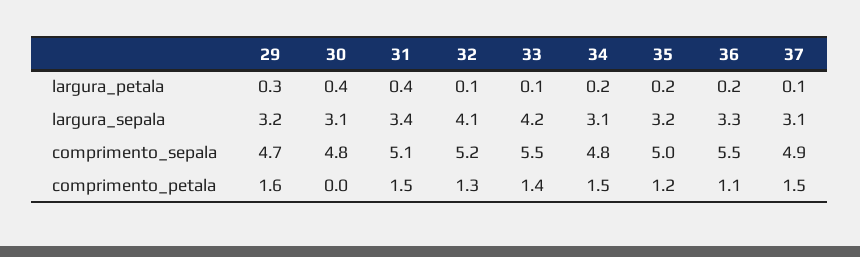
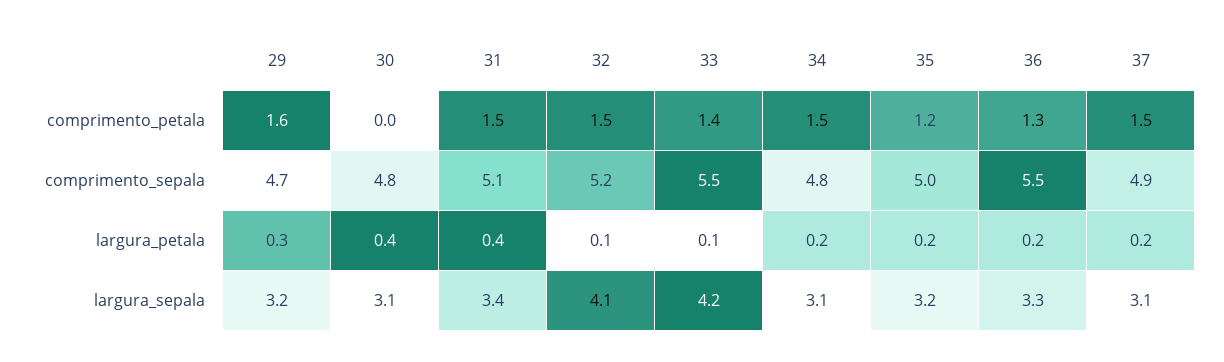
37, largura_petala: 0.1 -> 0.2
32, comprimento_petala: 1.3 -> 1.5
36, comprimento_petala: 1.1 -> 1.3

